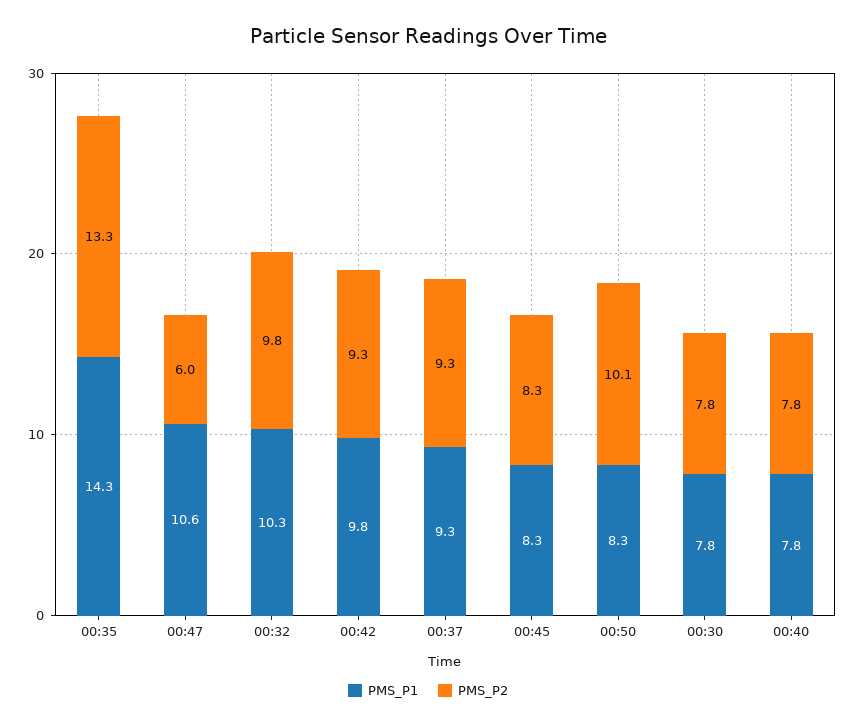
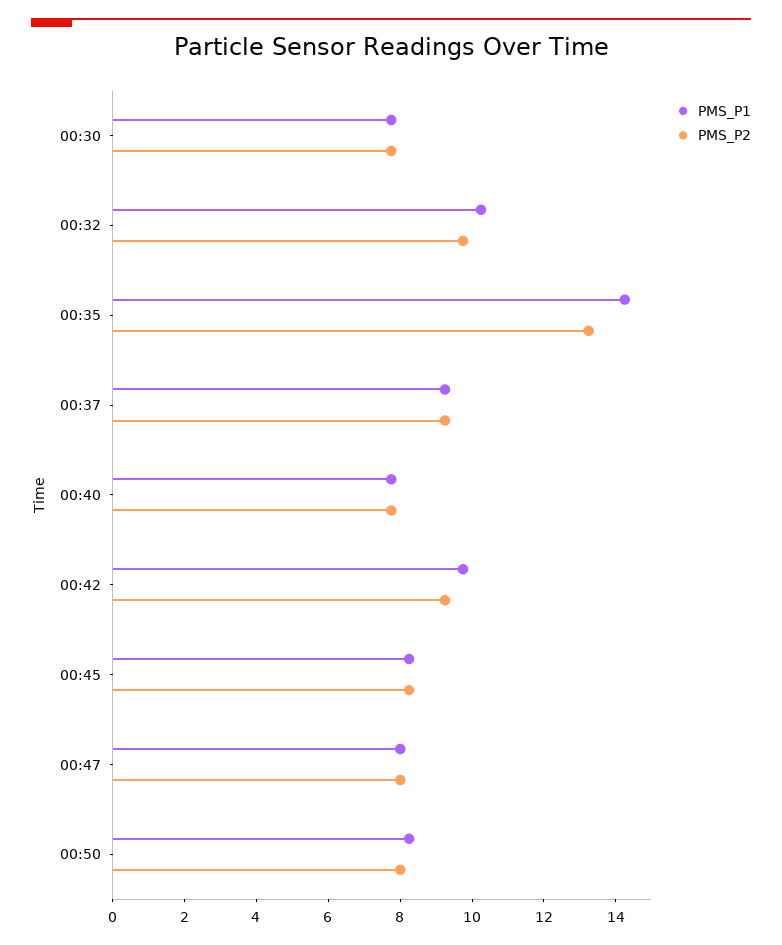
PMS_P1, 00:47: 10.6 -> 8
PMS_P2, 00:47: 6 -> 8
PMS_P2, 00:50: 10.1 -> 8

